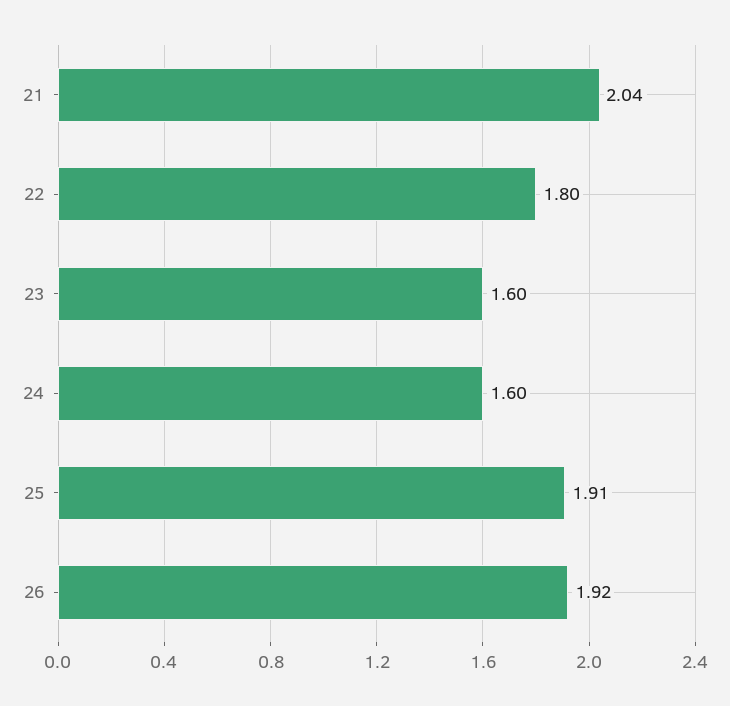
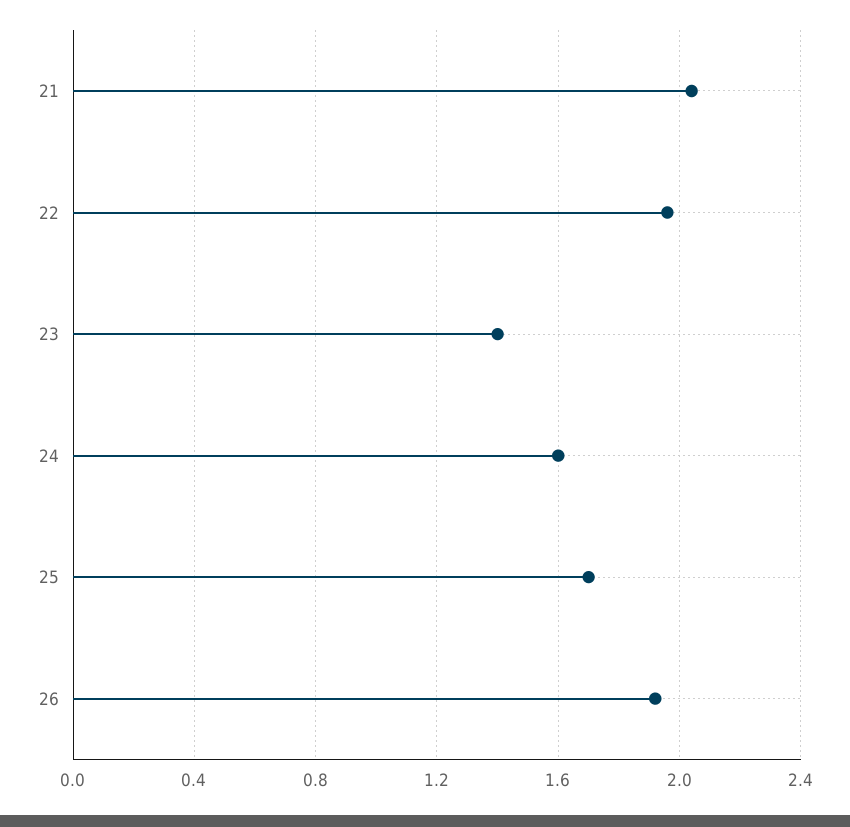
22: 1.8 -> 1.95
23: 1.6 -> 1.4
25: 1.91 -> 1.7

